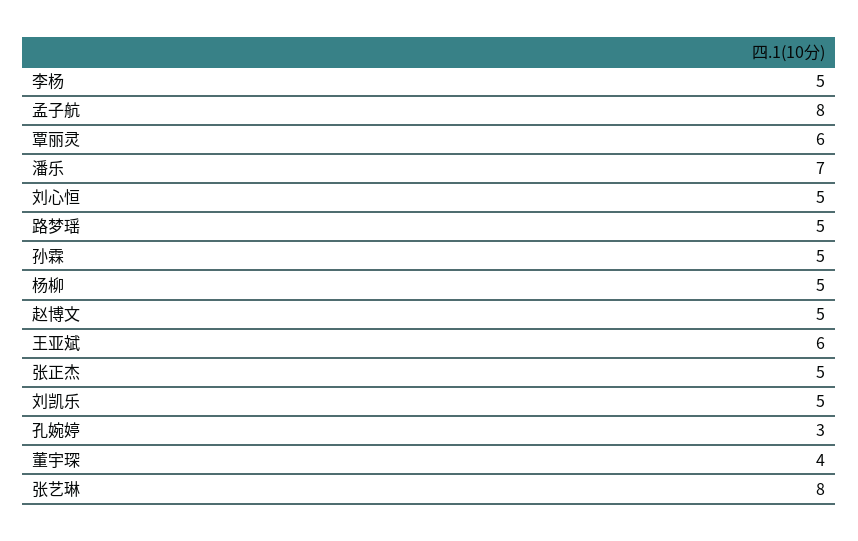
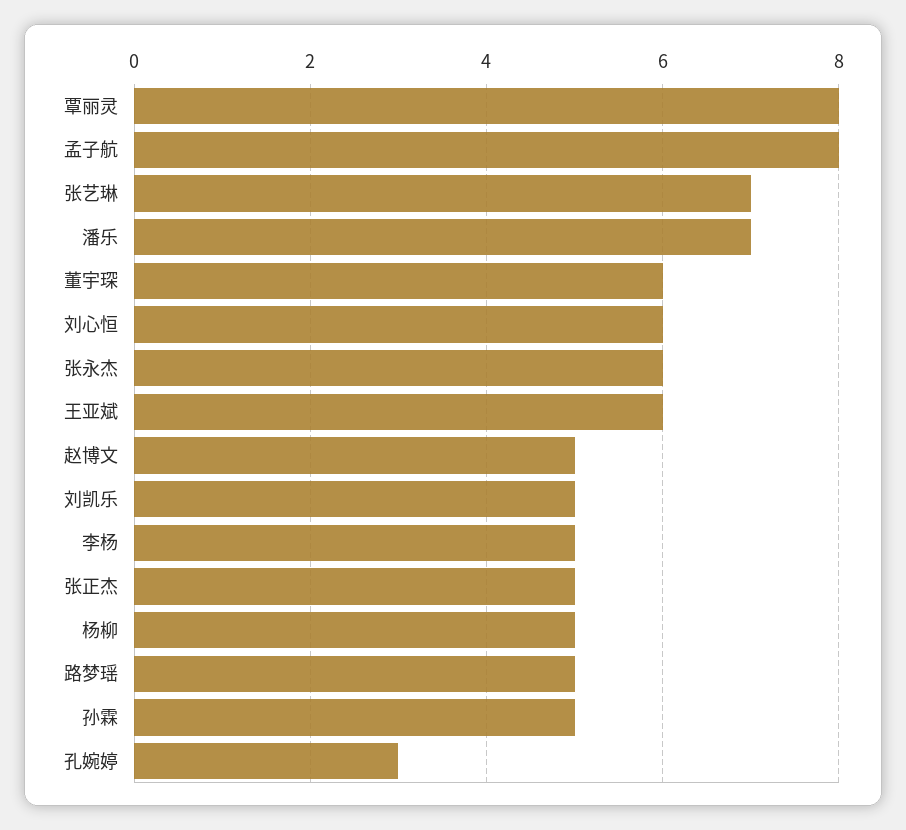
覃丽灵: 6 -> 8
刘心恒: 5 -> 6
董宇琛: 4 -> 6
张艺琳: 8 -> 7
张永杰: none -> 6

